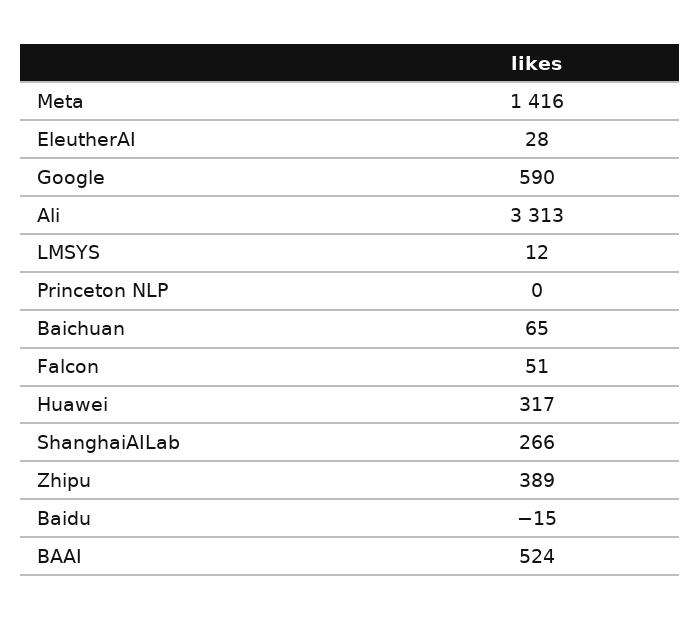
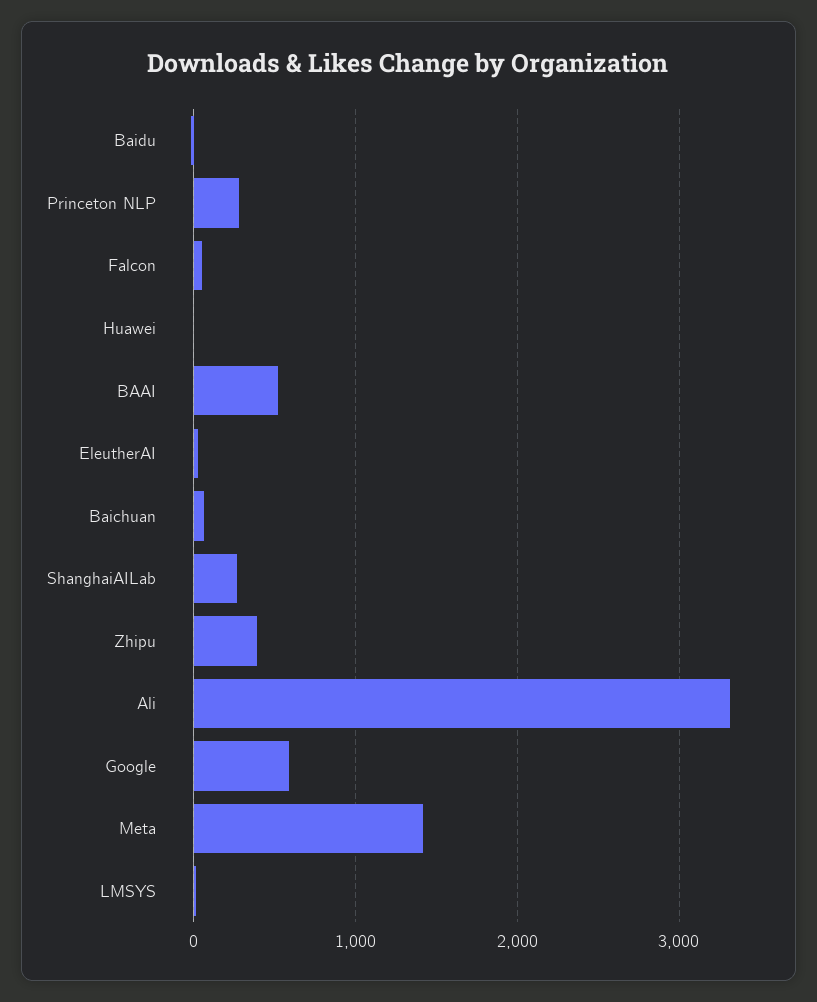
Princeton NLP: 0 -> 300
Huawei: 317 -> 0

